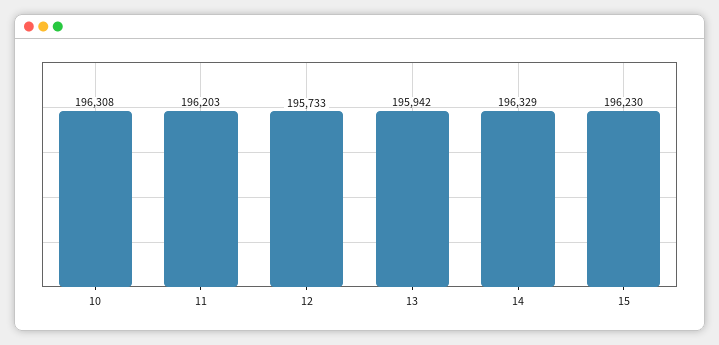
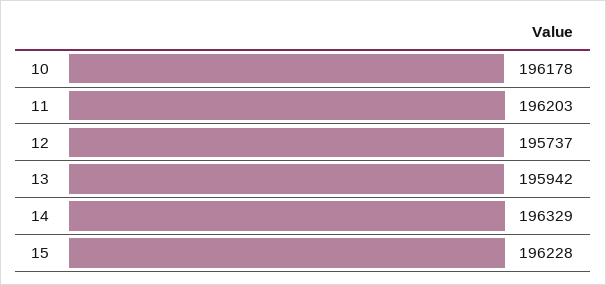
10: 196308 -> 196178
12: 195733 -> 195737
15: 196230 -> 196228

